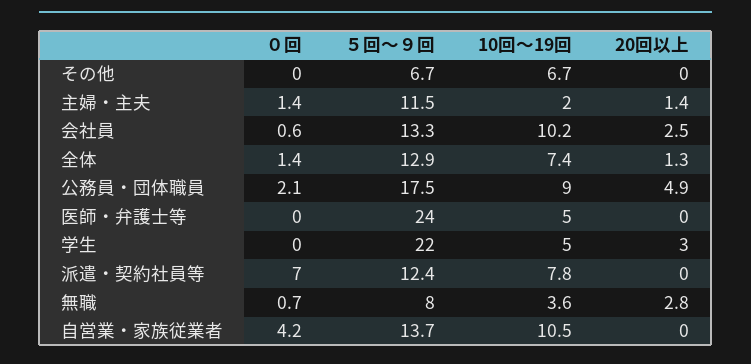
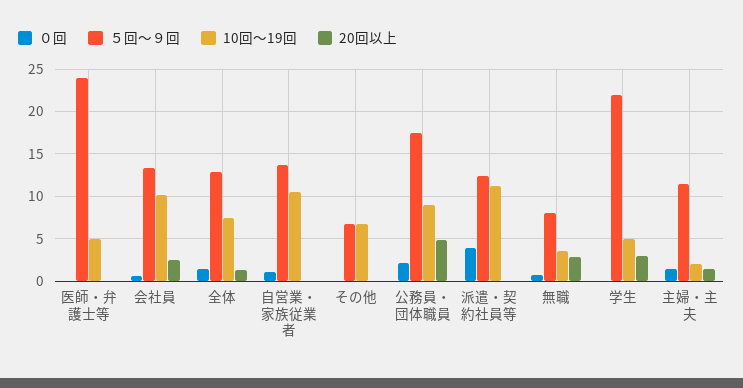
０回, 派遣・契約社員等: 7 -> 4
10回～19回, 派遣・契約社員等: 7.8 -> 11
０回, 自営業・家族従業者: 4.2 -> 1

